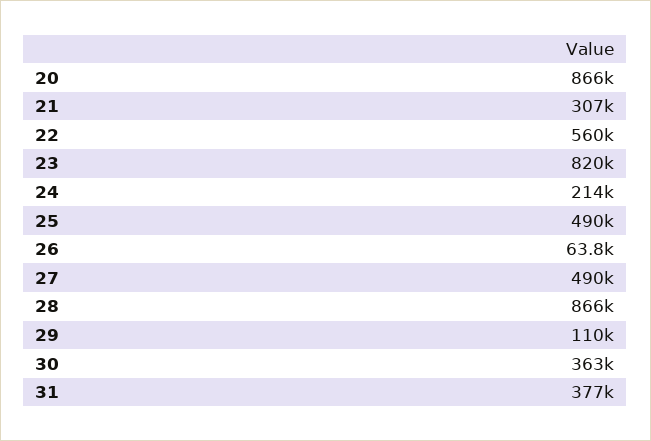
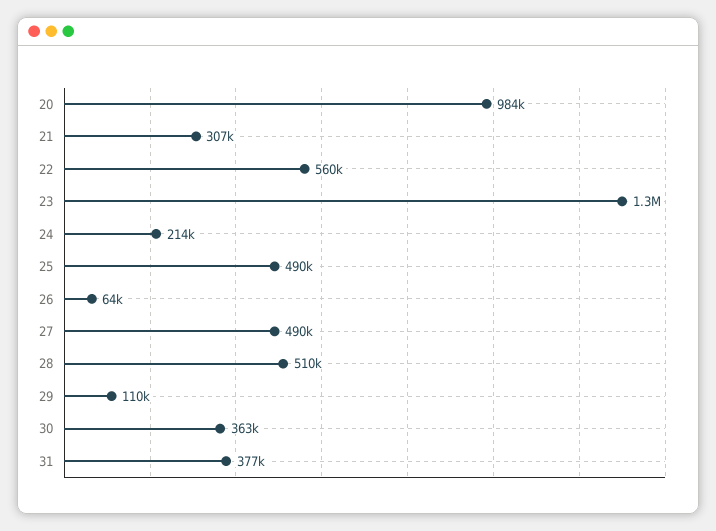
20: 866000 -> 984000
23: 820000 -> 1300000
28: 866000 -> 510000

